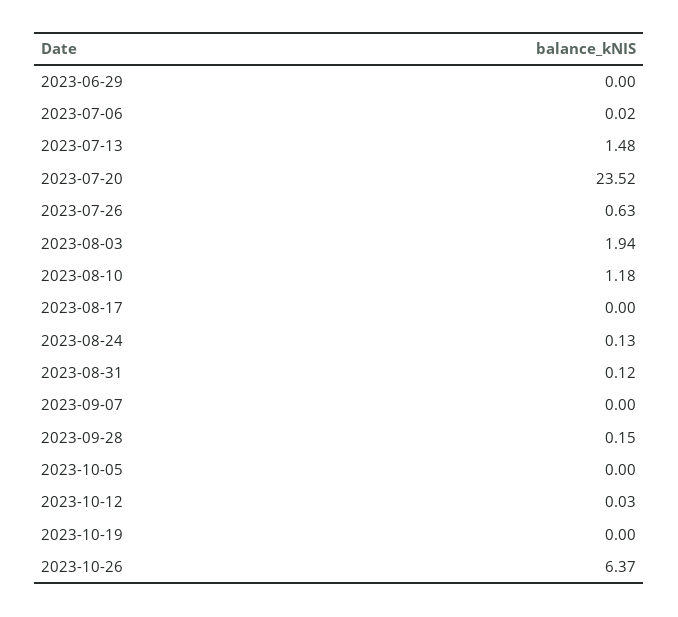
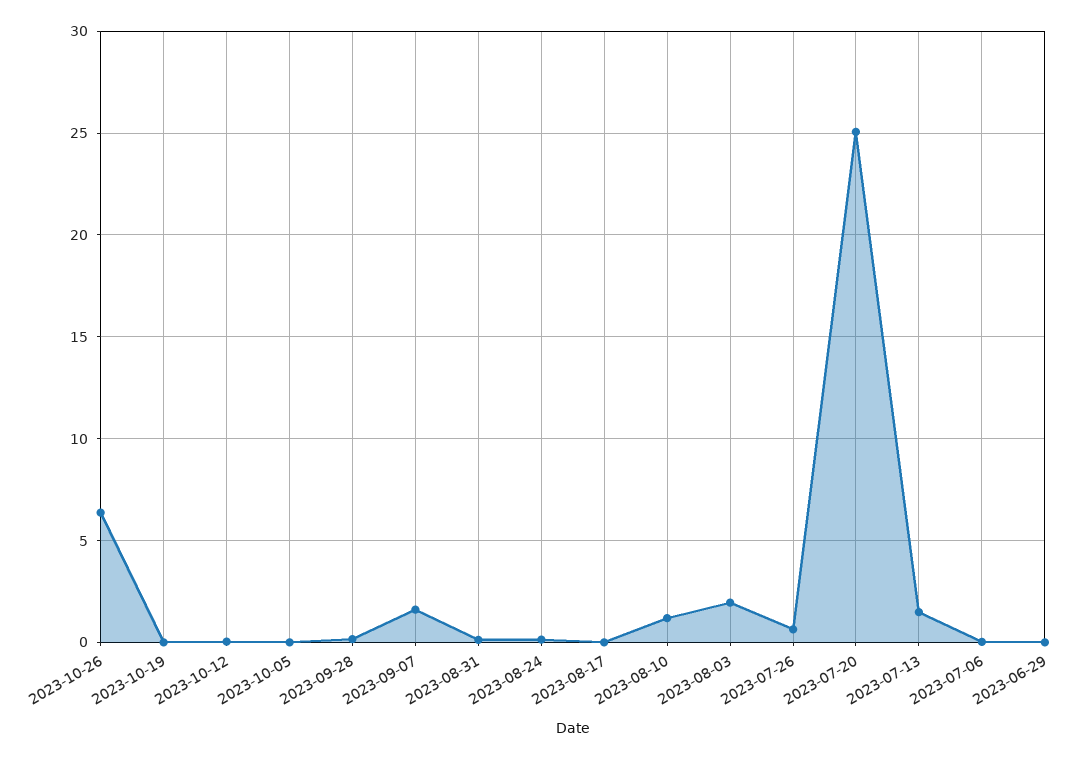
2023-07-20: 23.52 -> 25
2023-09-07: 0 -> 1.5

